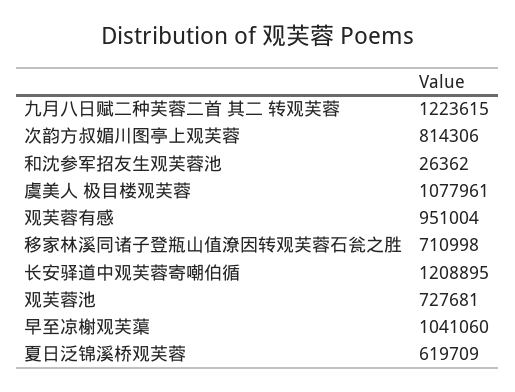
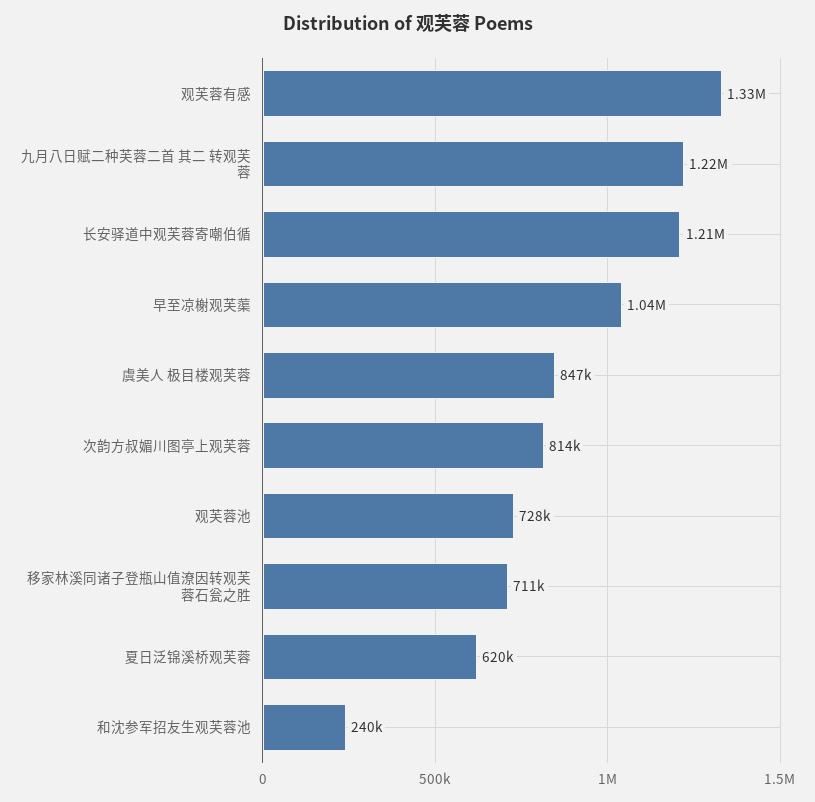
和沈参军招友生观芙蓉池: 26362 -> 240000
虞美人 极目楼观芙蓉: 1077961 -> 847000
观芙蓉有感: 951004 -> 1330000

